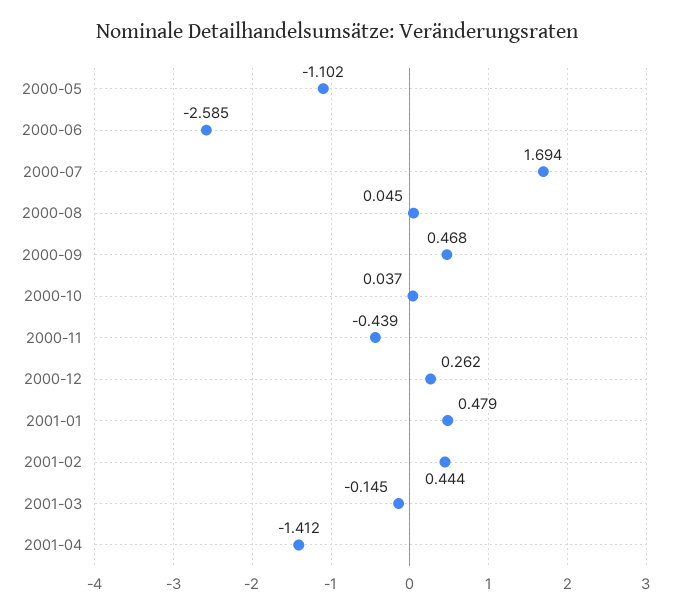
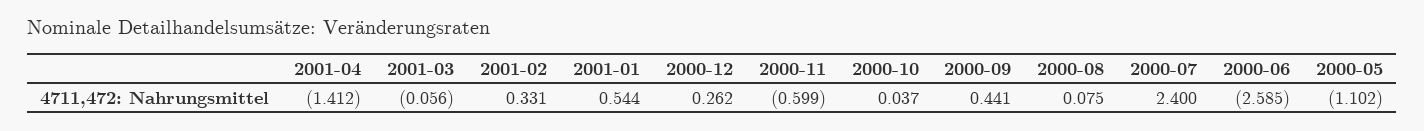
2000-07: 1.694 -> 2.4
2000-08: 0.045 -> 0.075
2000-09: 0.468 -> 0.441
2000-11: -0.439 -> -0.599
2001-01: 0.479 -> 0.544
2001-02: 0.444 -> 0.331
2001-03: -0.145 -> -0.056

